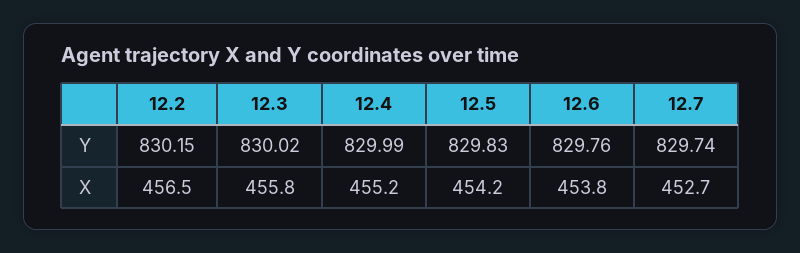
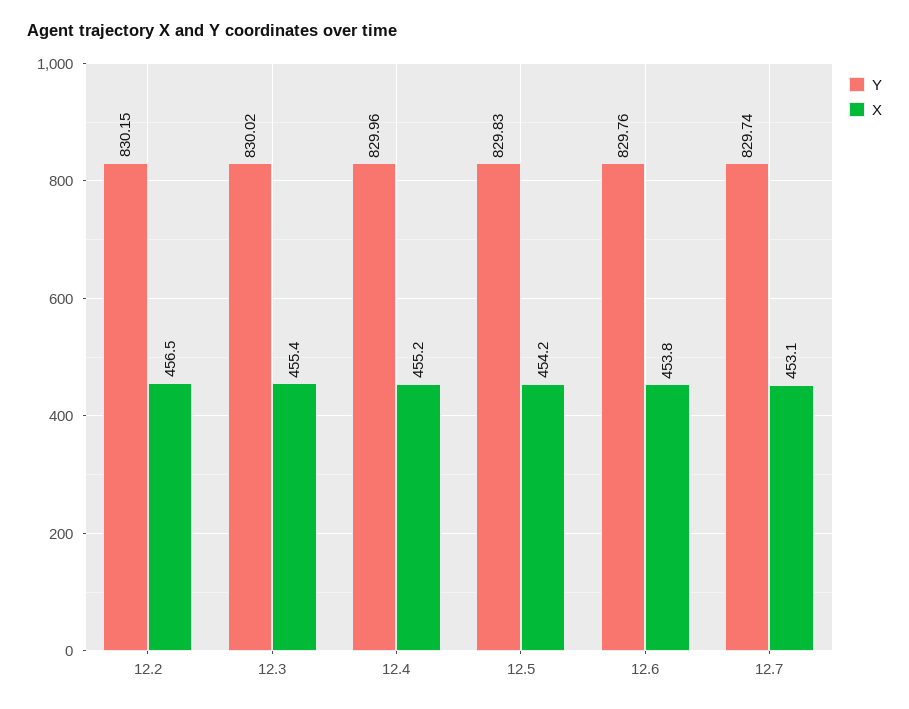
Y, 12.4: 829.99 -> 829.96
X, 12.3: 455.8 -> 455.4
X, 12.7: 452.7 -> 453.1

